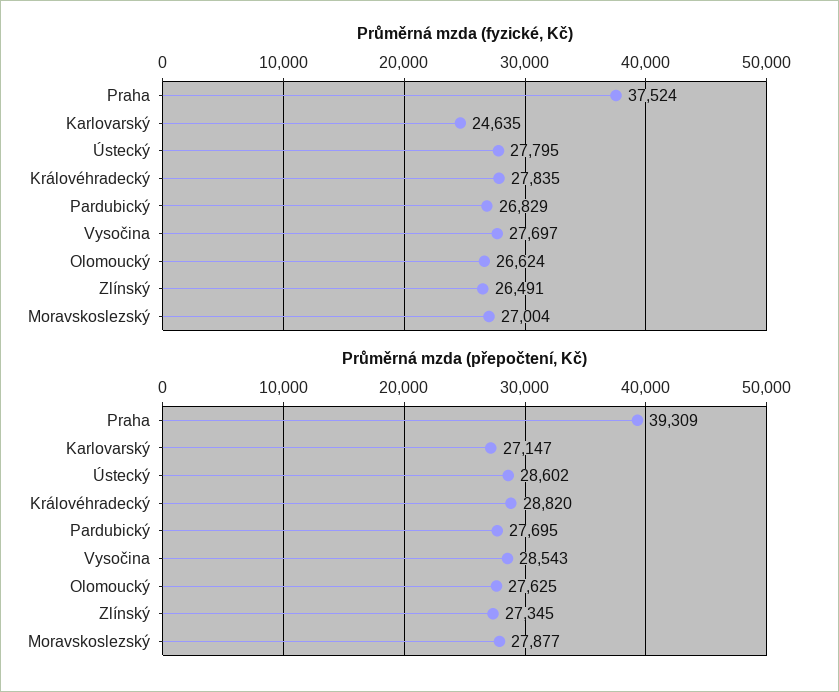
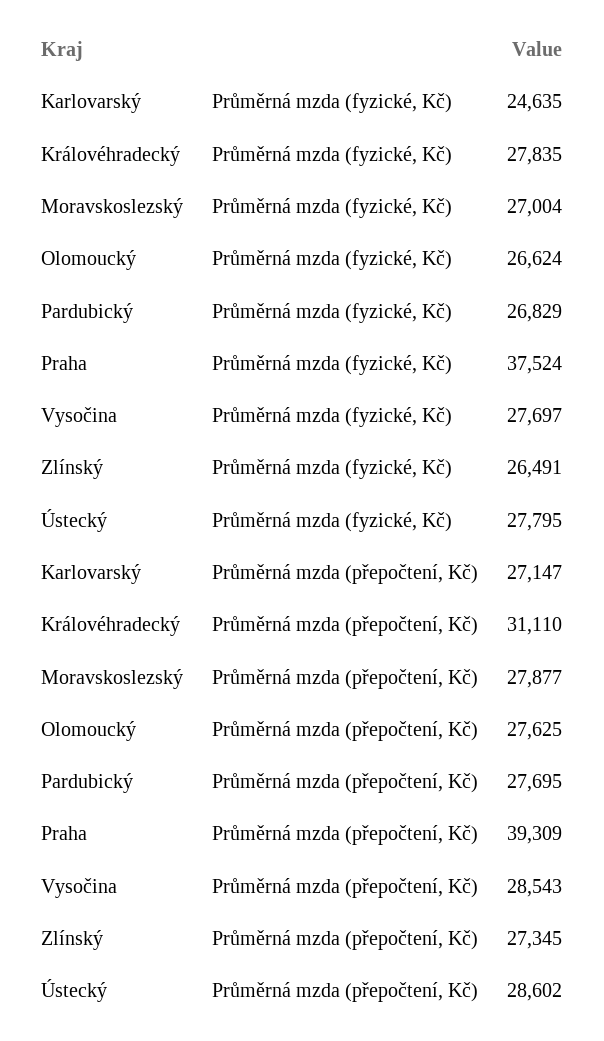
Průměrná mzda (přepočtení, Kč), Královéhradecký: 28820 -> 31110

